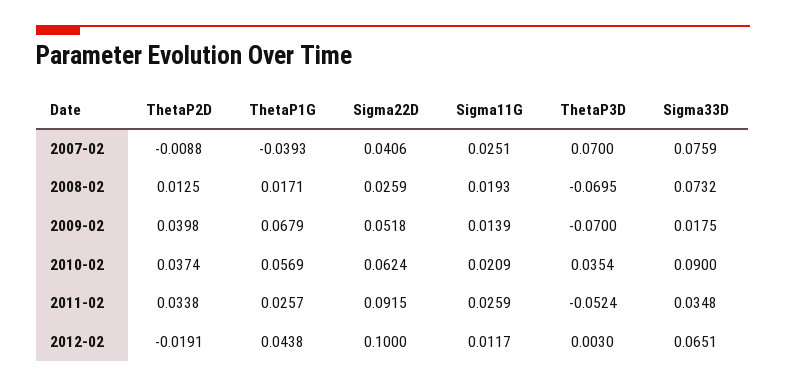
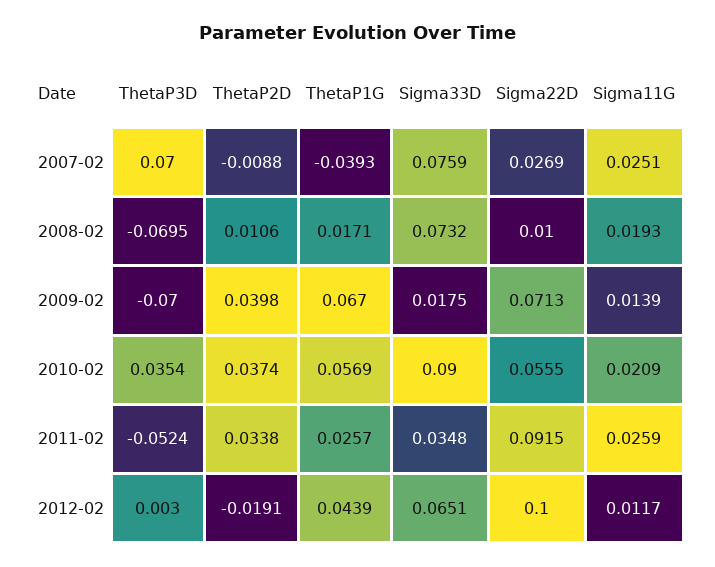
Sigma22D, 2007-02: 0.0406 -> 0.0269
ThetaP2D, 2008-02: 0.0125 -> 0.0106
Sigma22D, 2008-02: 0.0259 -> 0.01
ThetaP1G, 2009-02: 0.0679 -> 0.067
Sigma22D, 2009-02: 0.0518 -> 0.0713
Sigma22D, 2010-02: 0.0624 -> 0.0555
ThetaP1G, 2012-02: 0.0438 -> 0.0439

